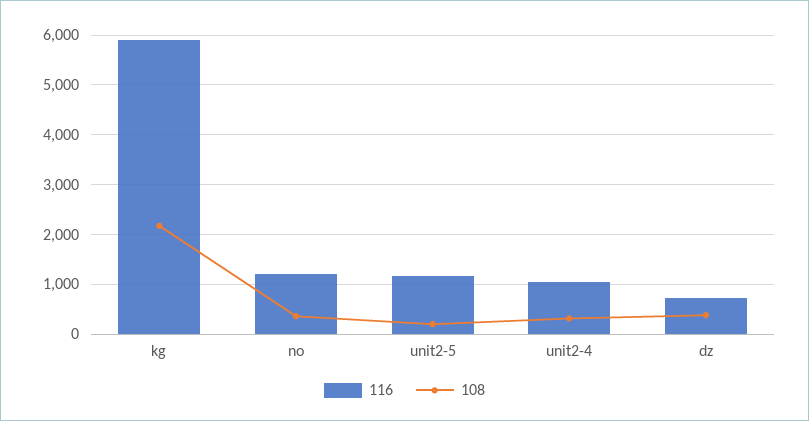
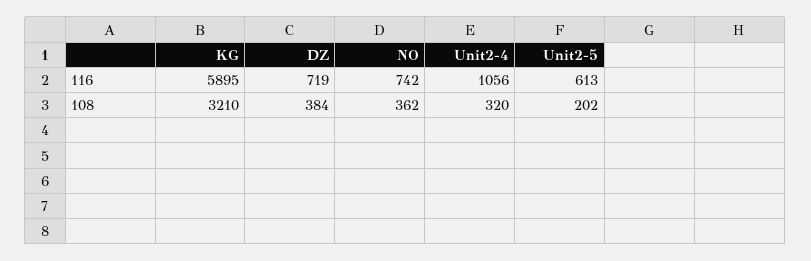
108, kg: 2200 -> 3210
116, no: 1200 -> 742
116, unit2-5: 1200 -> 613

